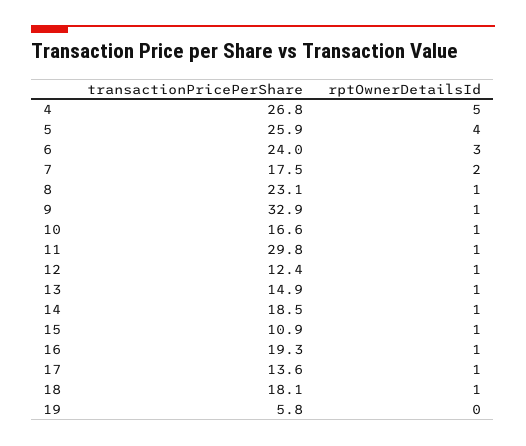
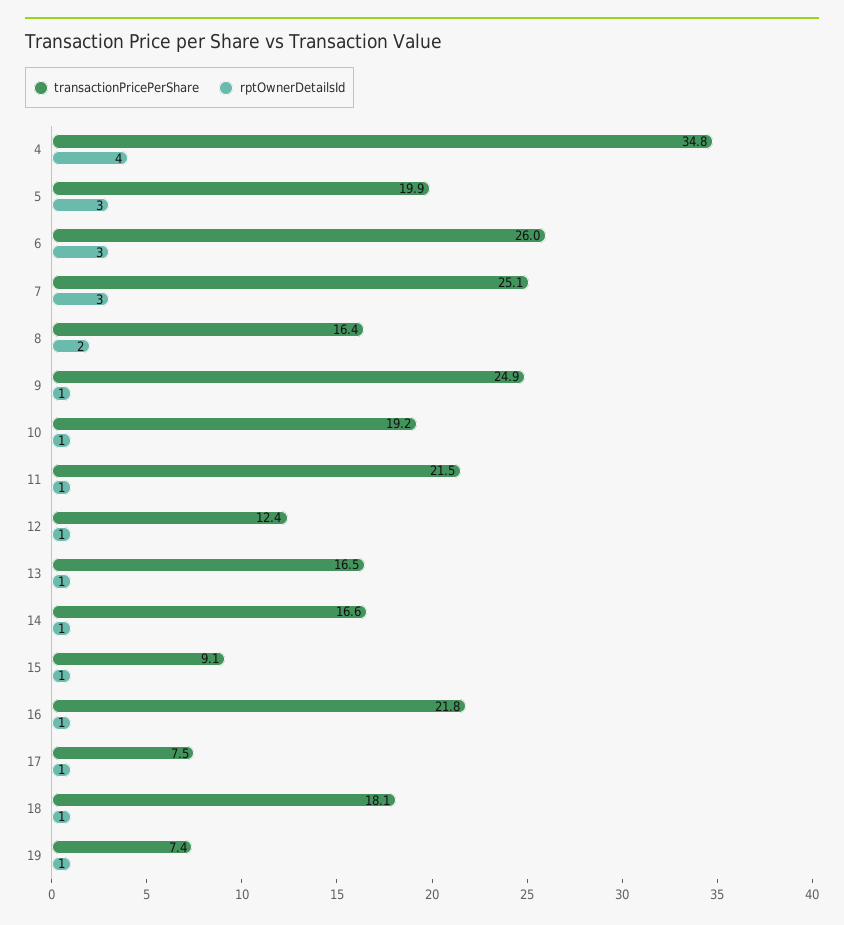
transactionPricePerShare, 4: 26.8 -> 34.8
rptOwnerDetailsId, 4: 5 -> 4
transactionPricePerShare, 5: 25.9 -> 19.9
rptOwnerDetailsId, 5: 4 -> 3
transactionPricePerShare, 6: 24 -> 26
transactionPricePerShare, 7: 17.5 -> 25.1
rptOwnerDetailsId, 7: 2 -> 3
transactionPricePerShare, 8: 23.1 -> 16.4
rptOwnerDetailsId, 8: 1 -> 2
transactionPricePerShare, 9: 32.9 -> 24.9
transactionPricePerShare, 10: 16.6 -> 19.2
transactionPricePerShare, 11: 29.8 -> 21.5
transactionPricePerShare, 13: 14.9 -> 16.5
transactionPricePerShare, 14: 18.5 -> 16.6
transactionPricePerShare, 15: 10.9 -> 9.1
transactionPricePerShare, 16: 19.3 -> 21.8
transactionPricePerShare, 17: 13.6 -> 7.5
transactionPricePerShare, 19: 5.8 -> 7.4
rptOwnerDetailsId, 19: 0 -> 1

